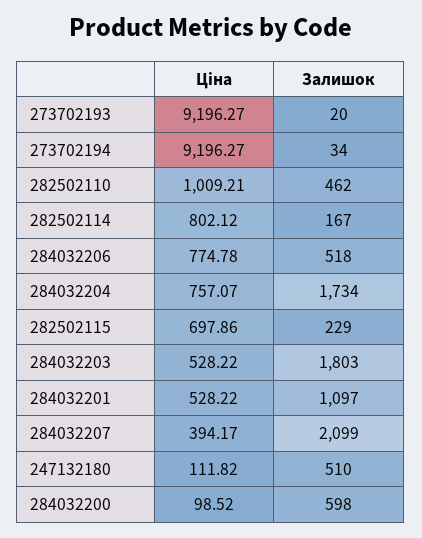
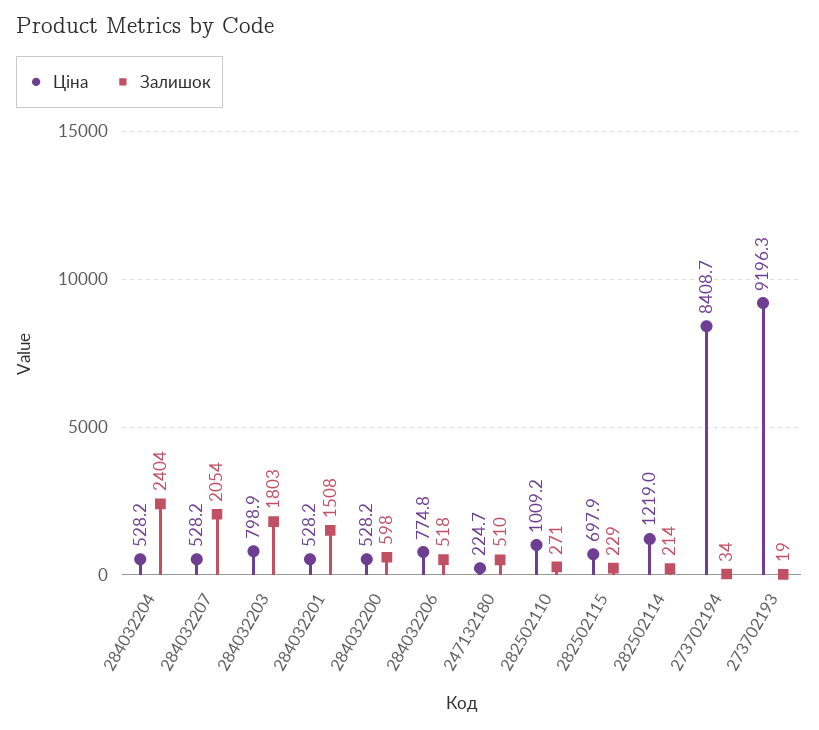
Залишок, 273702193: 20 -> 19
Ціна, 273702194: 9196.27 -> 8408.7
Залишок, 282502110: 462 -> 271
Ціна, 282502114: 802.12 -> 1219
Залишок, 282502114: 167 -> 214
Ціна, 284032204: 757.07 -> 528.2
Залишок, 284032204: 1734 -> 2404
Ціна, 284032203: 528.22 -> 798.9
Залишок, 284032201: 1097 -> 1508
Ціна, 284032207: 394.17 -> 528.2
Залишок, 284032207: 2099 -> 2054
Ціна, 247132180: 111.82 -> 224.7
Ціна, 284032200: 98.52 -> 528.2

